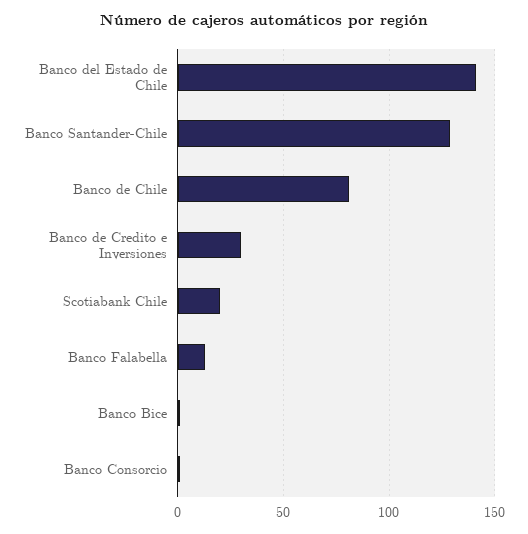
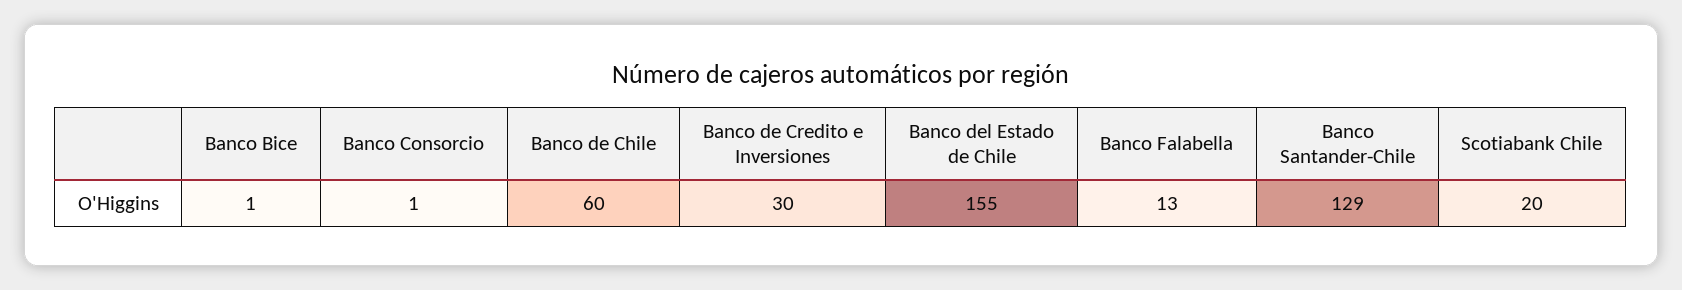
Banco del Estado de Chile: 140 -> 155
Banco de Chile: 80 -> 60

